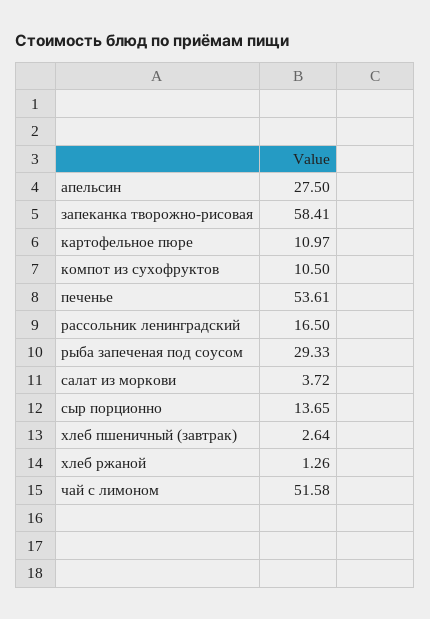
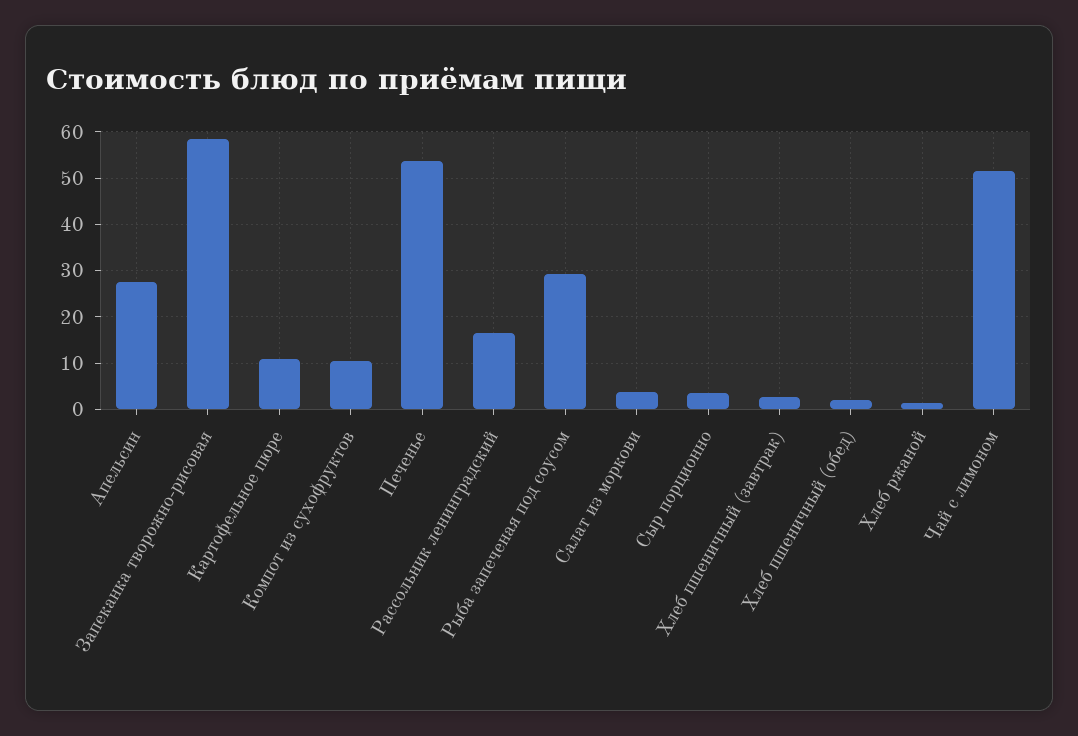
сыр порционно: 13.65 -> 4
Хлеб пшеничный (обед): none -> 2

